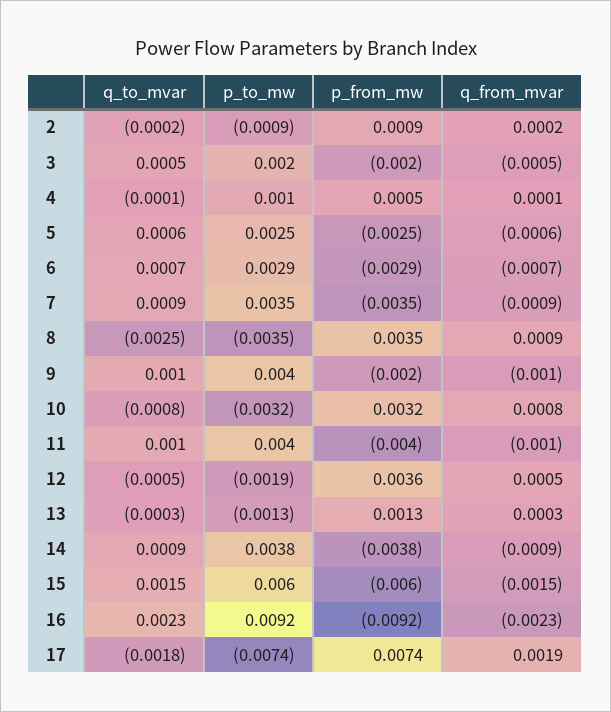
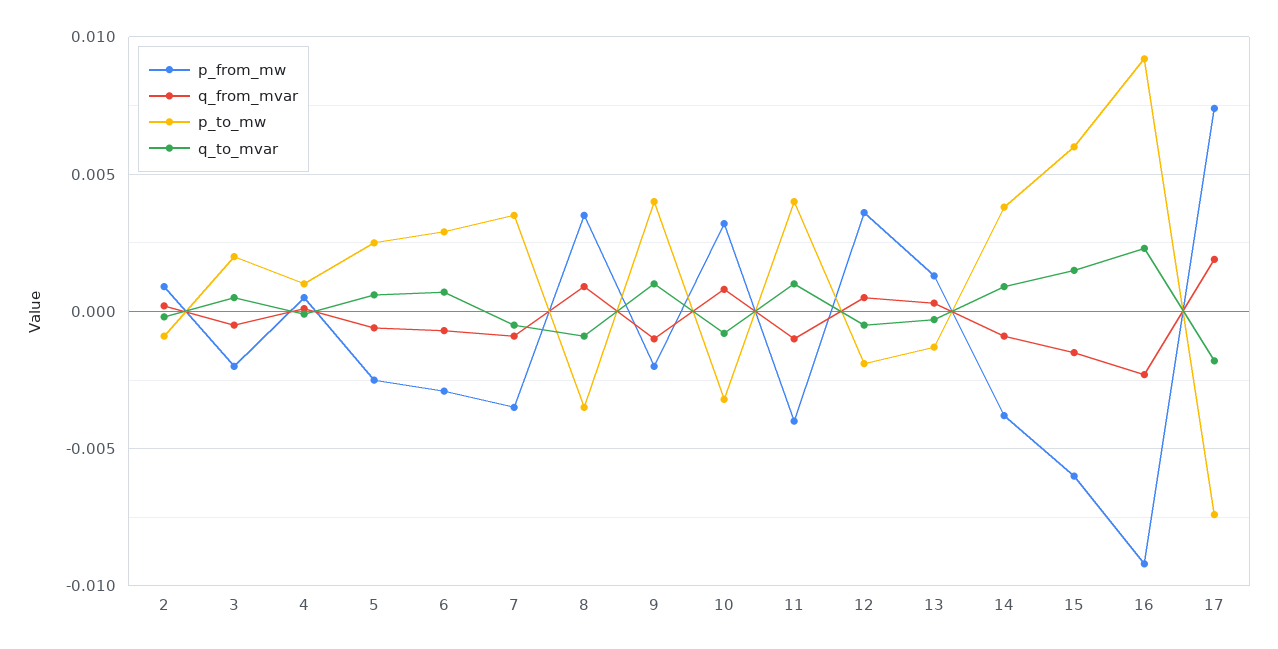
q_to_mvar, 7: 0.0009 -> -0.0005
q_to_mvar, 8: -0.0025 -> -0.001

